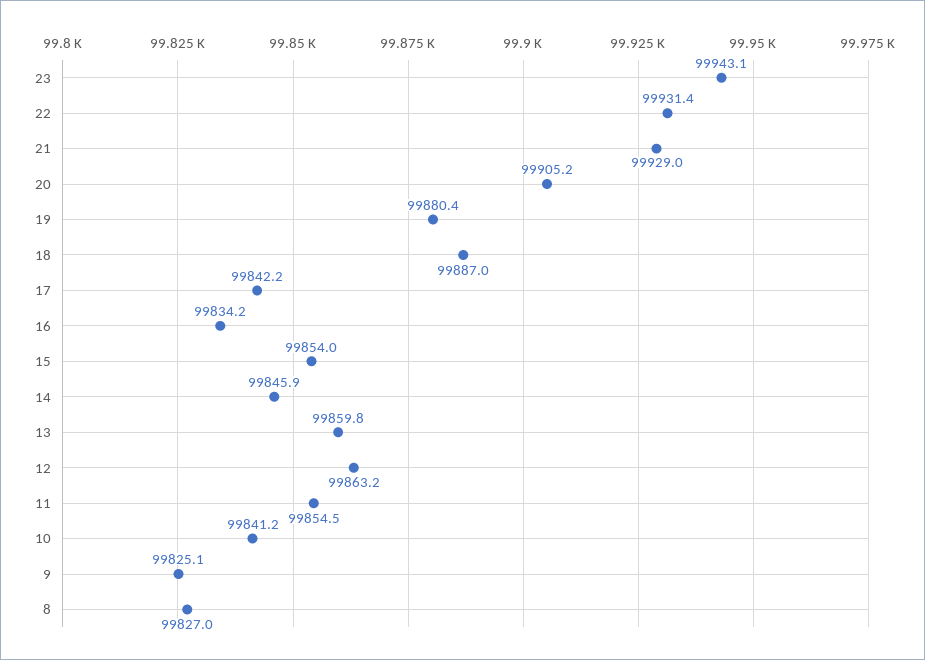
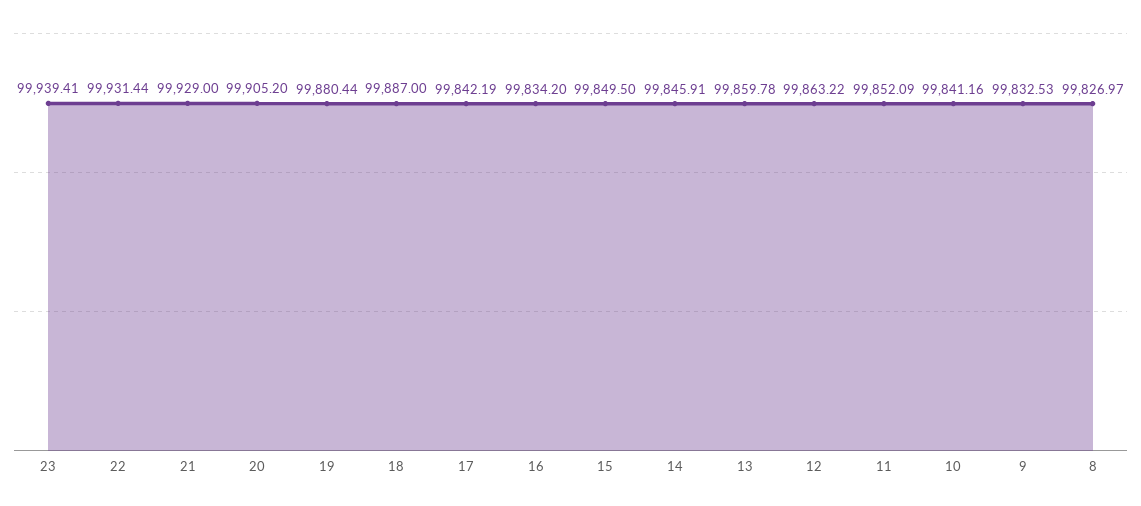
23: 99943.1 -> 99939.41
15: 99854 -> 99849.5
11: 99854.5 -> 99852.09
9: 99825.1 -> 99832.53

